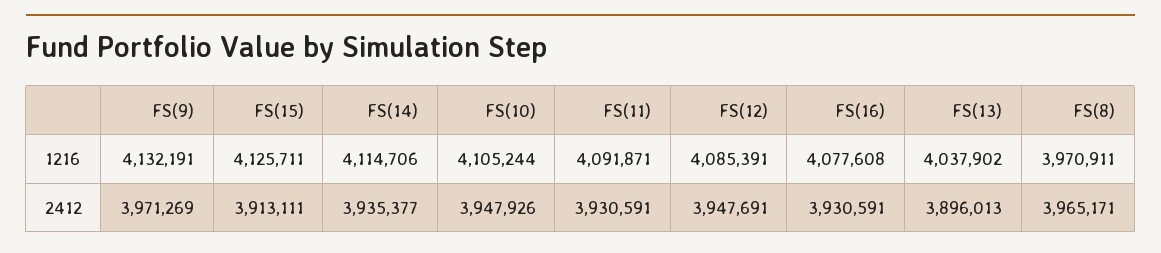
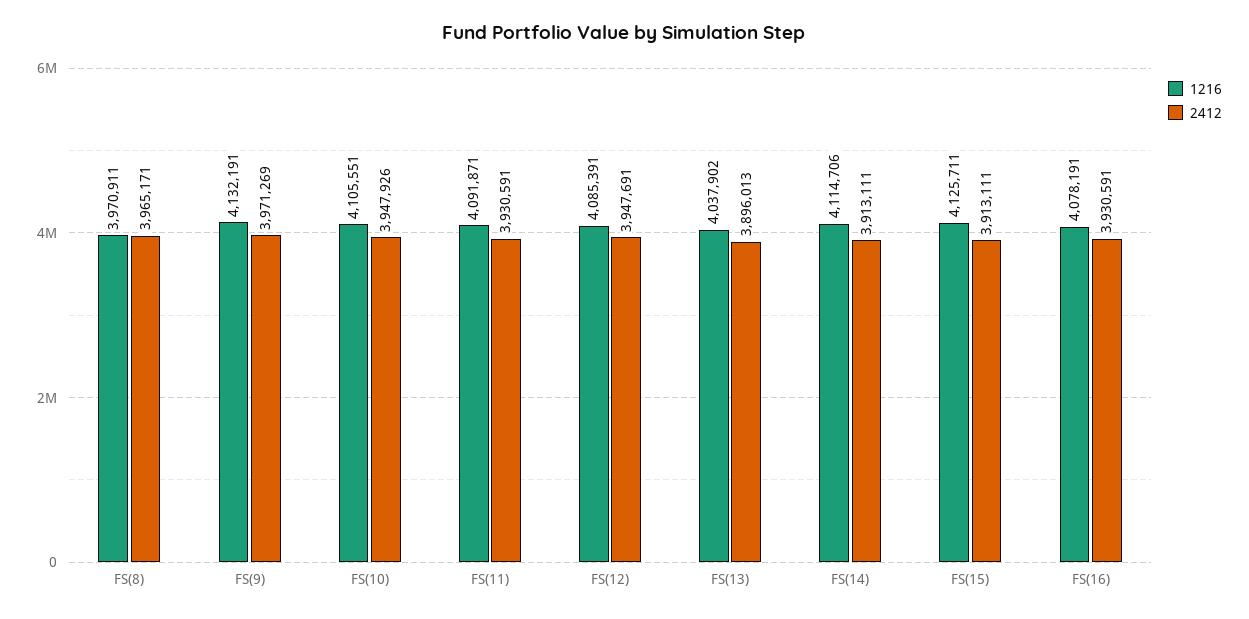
1216, FS(10): 4105244 -> 4105551
1216, FS(16): 4077608 -> 4078191
2412, FS(14): 3935377 -> 3913111

